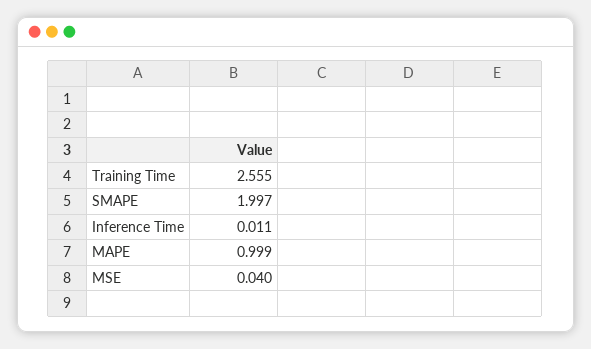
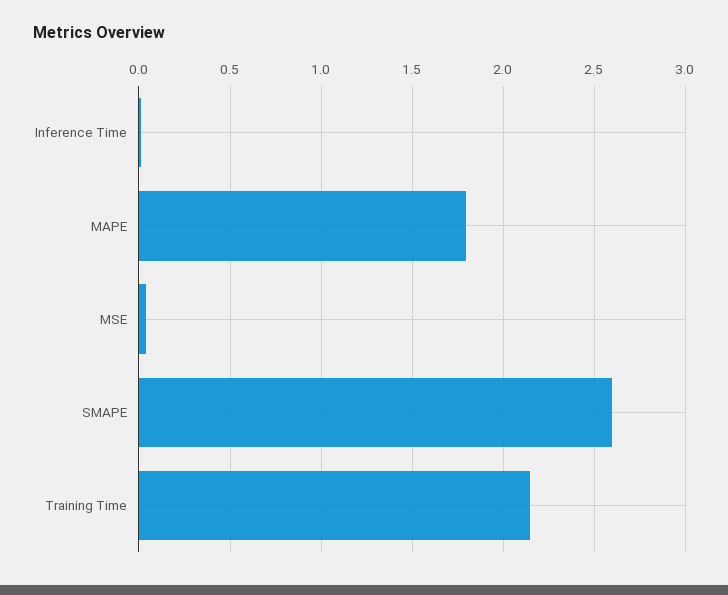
Training Time: 2.555 -> 2.15
SMAPE: 1.997 -> 2.6
MAPE: 0.999 -> 1.8

